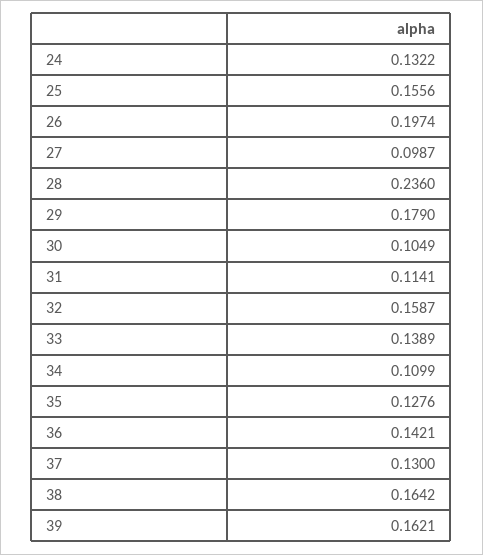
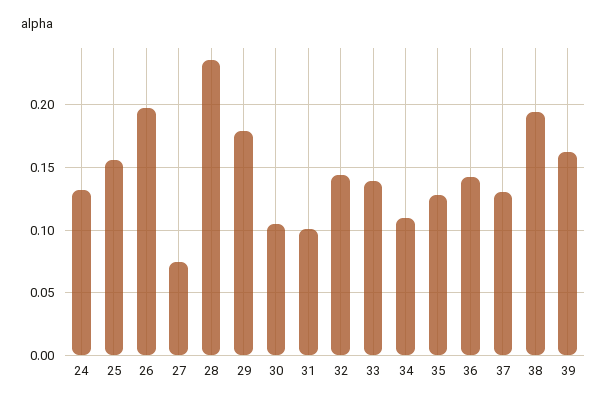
27: 0.0987 -> 0.075
31: 0.1141 -> 0.1
32: 0.1587 -> 0.145
38: 0.1642 -> 0.195

